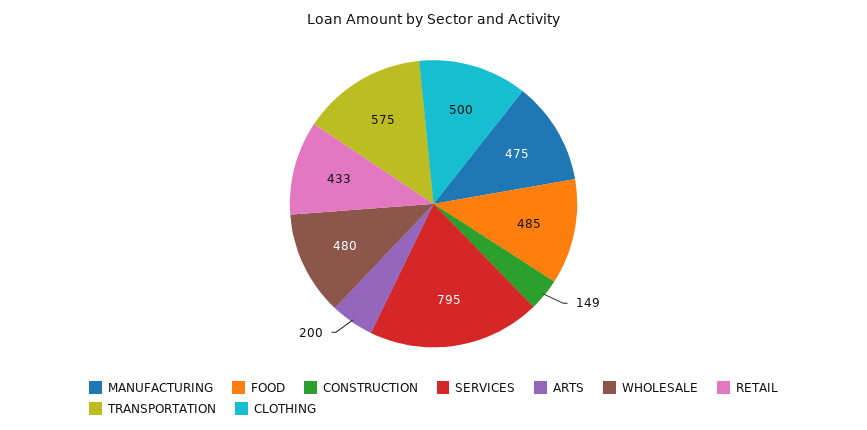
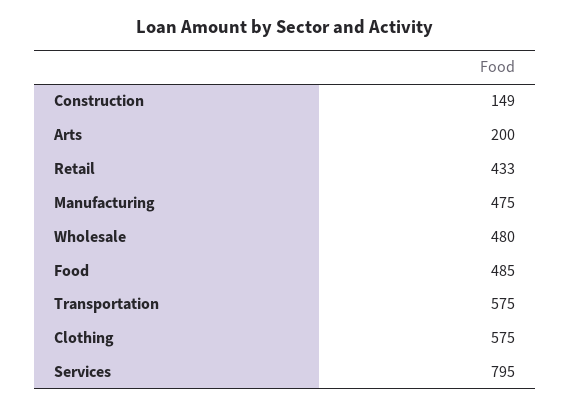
CLOTHING: 500 -> 575

